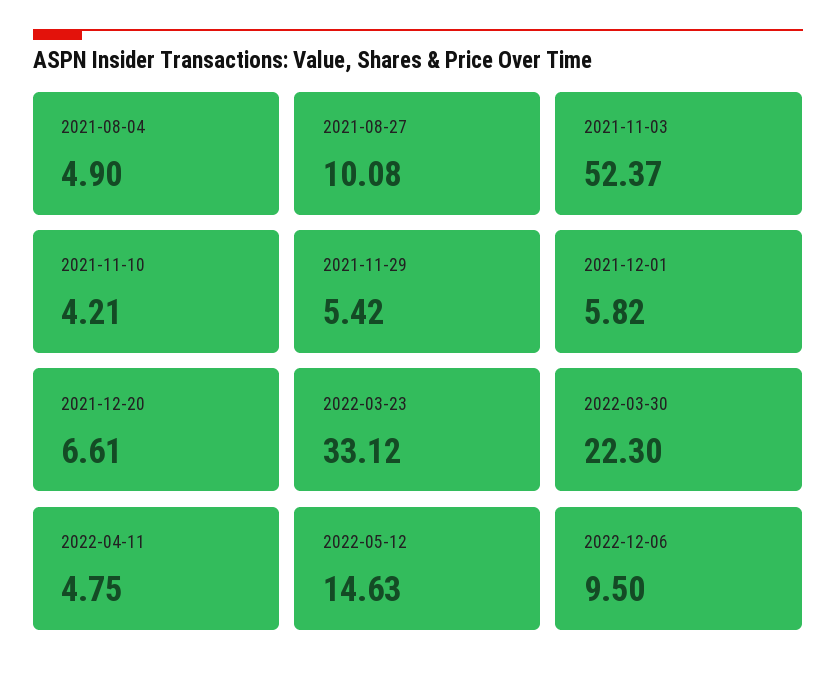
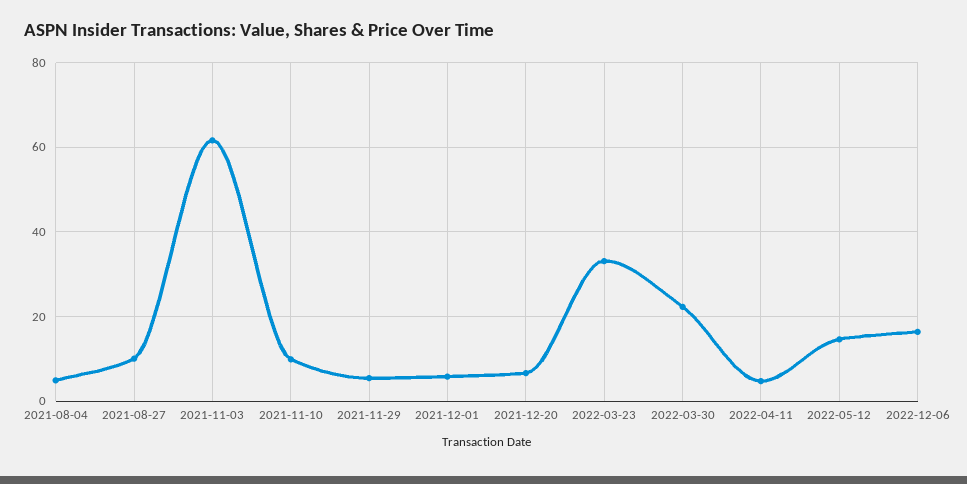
2021-11-03: 52.37 -> 62
2021-11-10: 4.21 -> 10
2022-12-06: 9.5 -> 16

